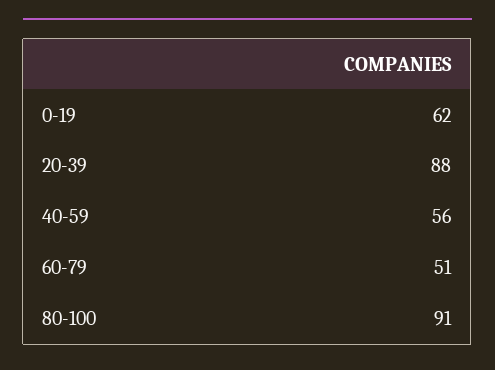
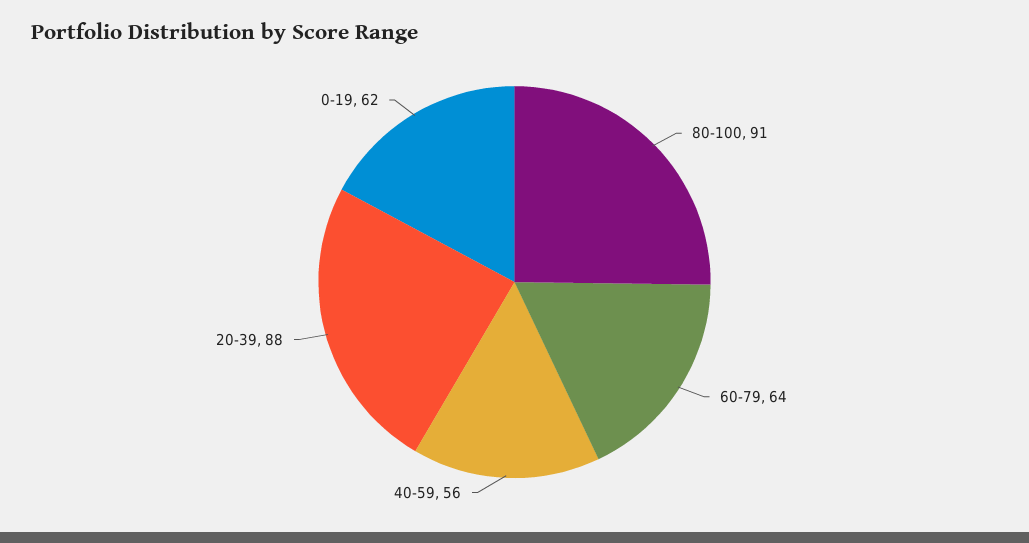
60-79: 51 -> 64

